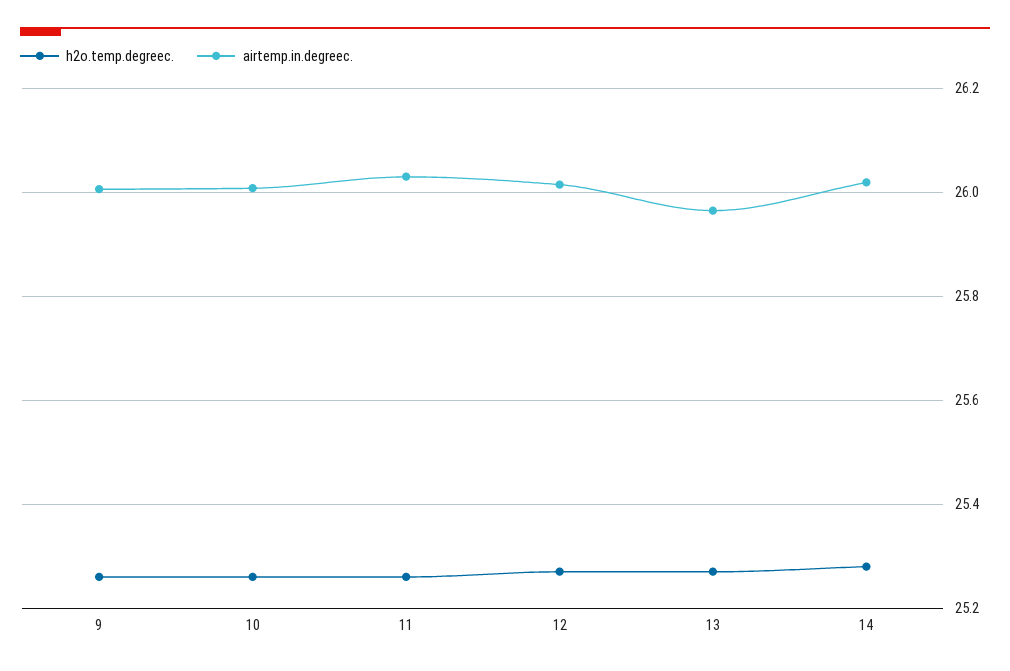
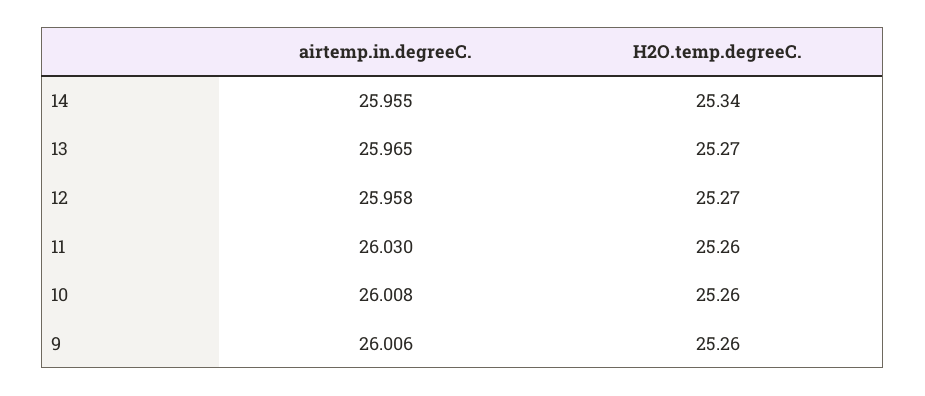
airtemp.in.degreec., 12: 26.02 -> 25.958
h2o.temp.degreec., 14: 25.28 -> 25.34
airtemp.in.degreec., 14: 26.02 -> 25.955

